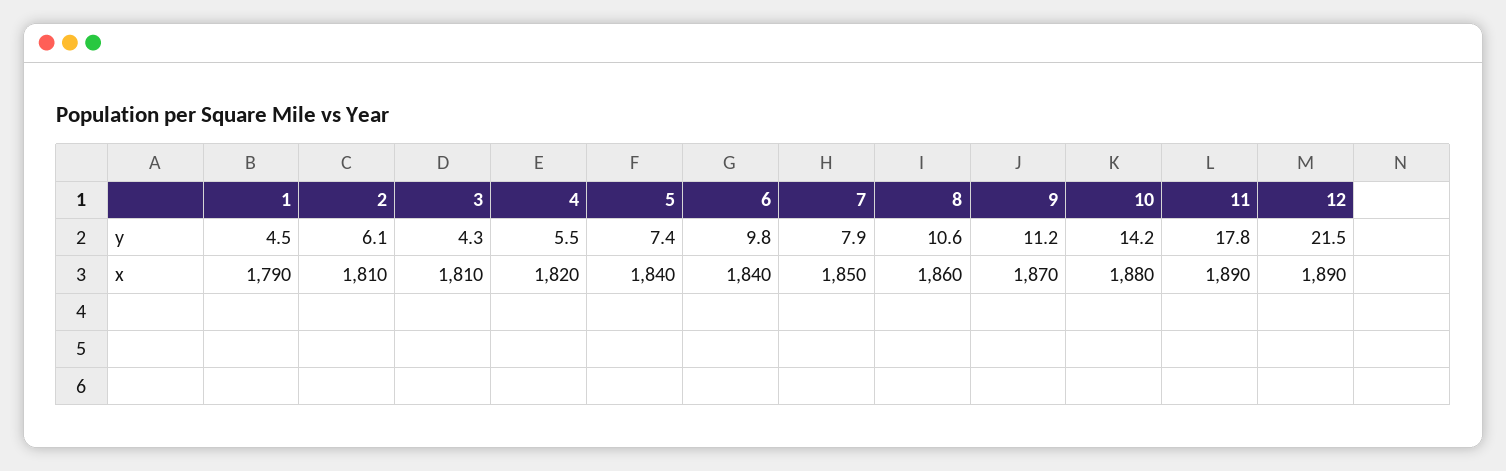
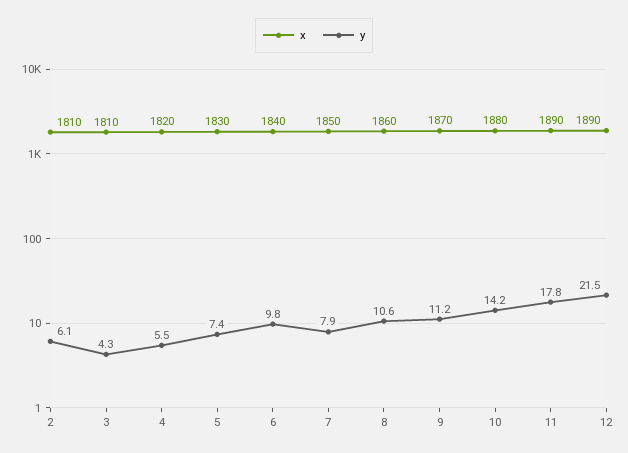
y, 1: 4.5 -> none
x, 1: 1790 -> none
x, 5: 1840 -> 1830

